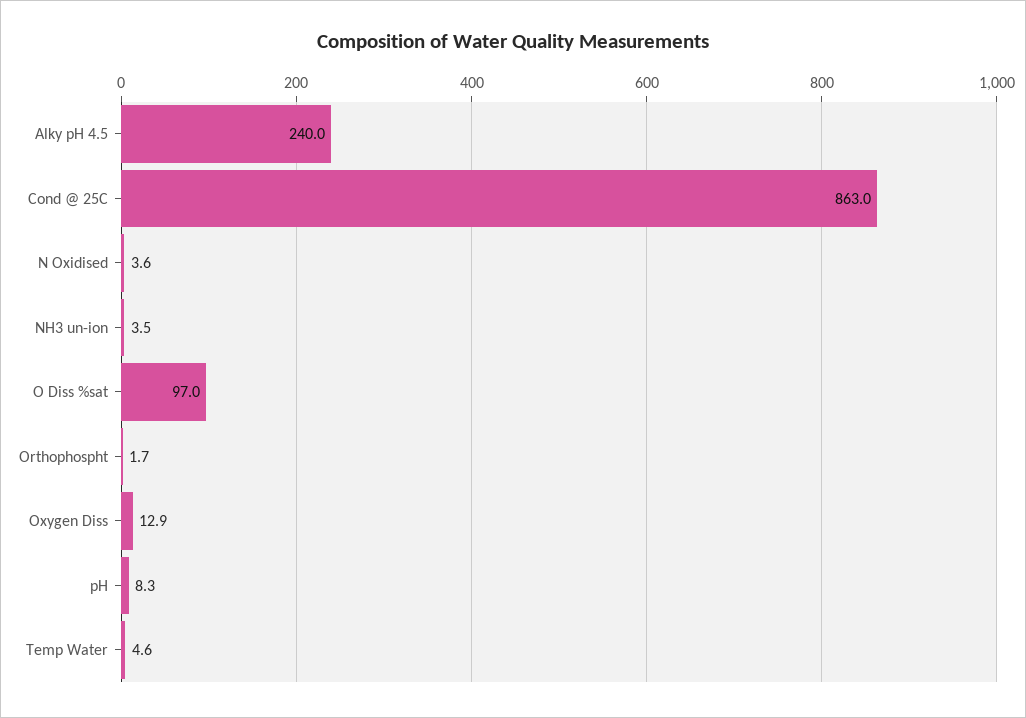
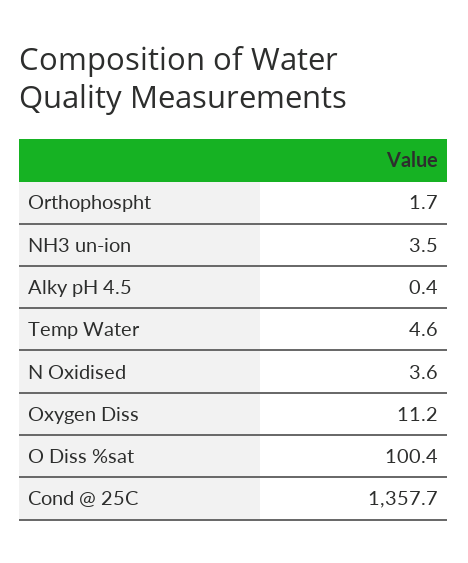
Alky pH 4.5: 240 -> 0.4
Cond @ 25C: 863 -> 1357.7
O Diss %sat: 97 -> 100.4
Oxygen Diss: 12.9 -> 11.2
pH: 8.3 -> none

